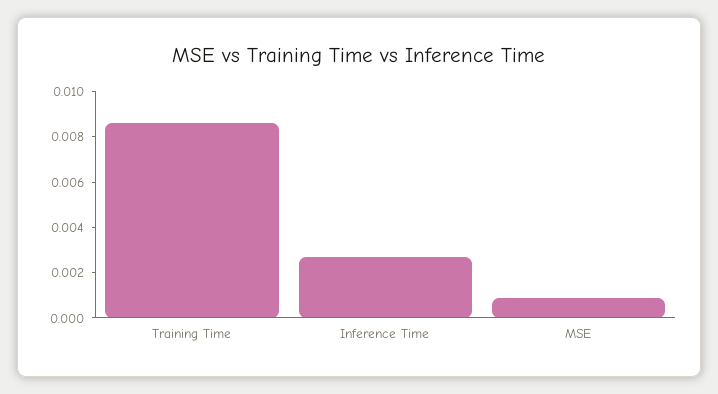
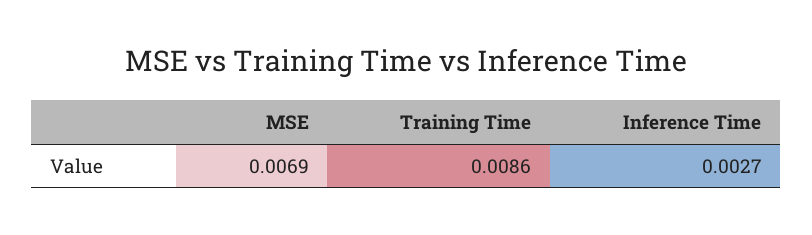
MSE: 0.001 -> 0.0069

